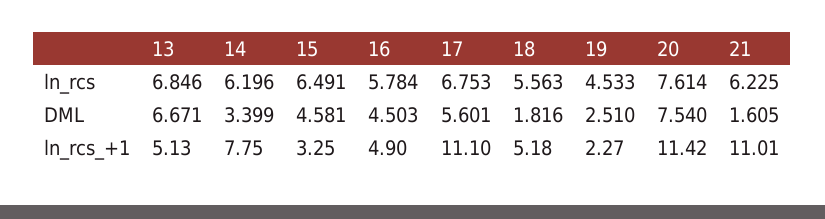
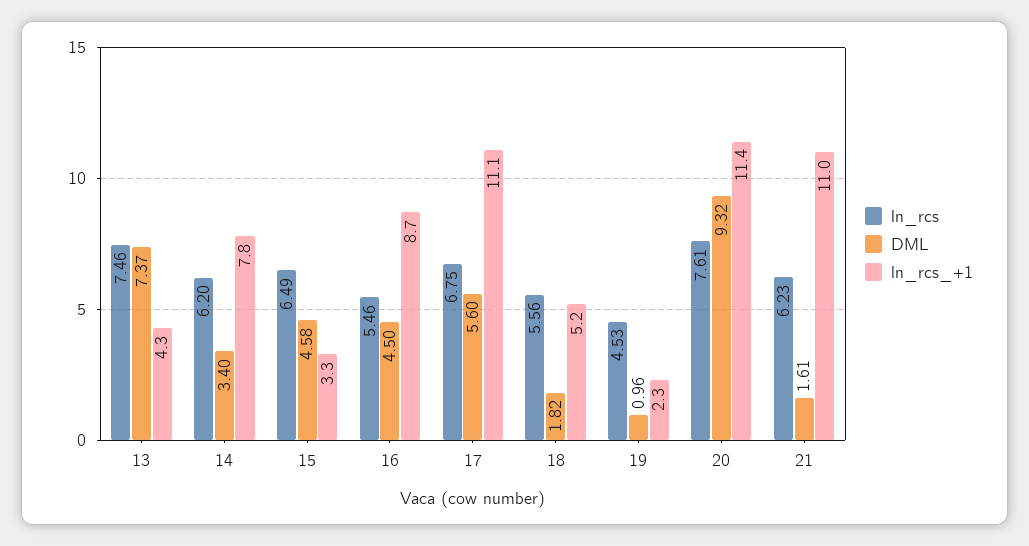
ln_rcs, 13: 6.846 -> 7.46
ln_rcs, 16: 5.784 -> 5.46
DML, 13: 6.671 -> 7.37
DML, 19: 2.51 -> 0.96
DML, 20: 7.54 -> 9.32
ln_rcs_+1, 13: 5.13 -> 4.3
ln_rcs_+1, 16: 4.9 -> 8.7

